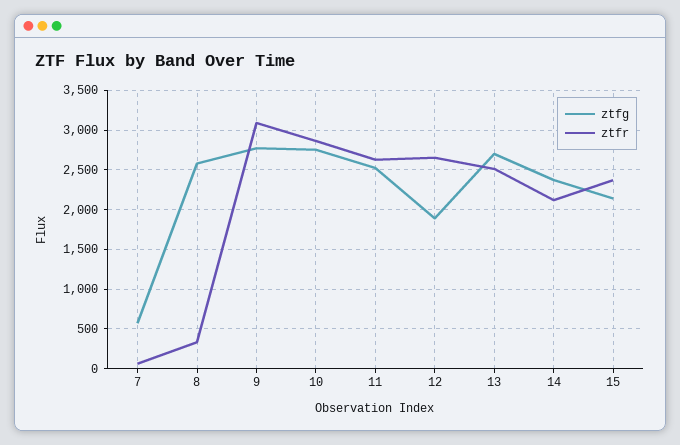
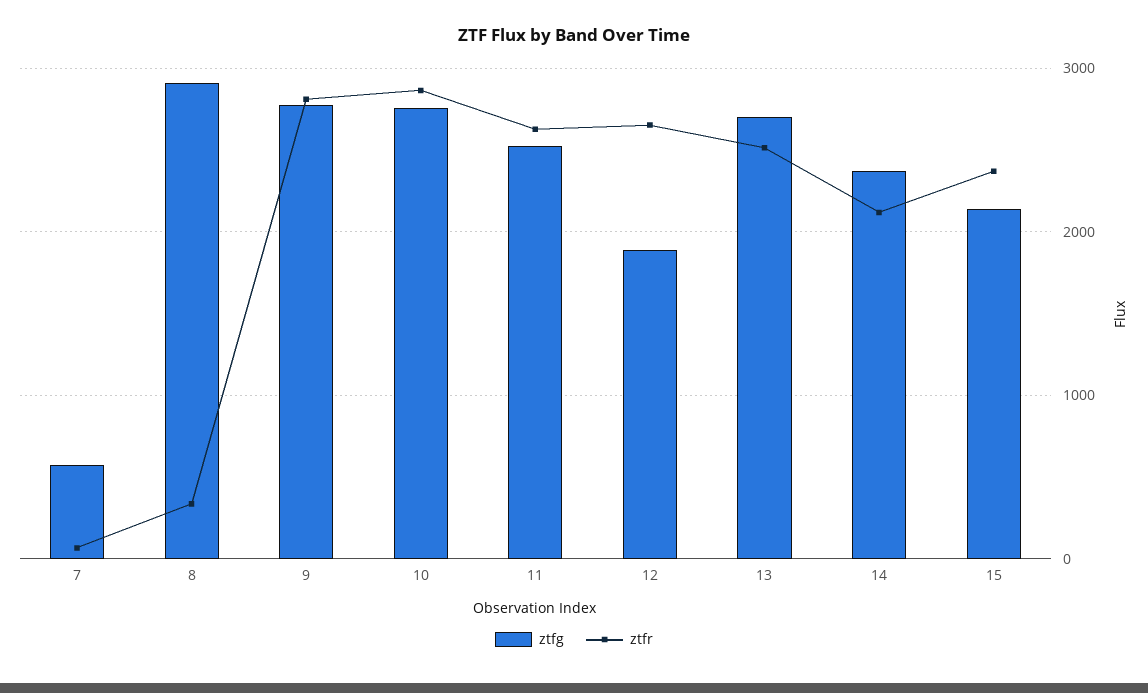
ztfg, 8: 2600 -> 2900
ztfr, 9: 3100 -> 2800

